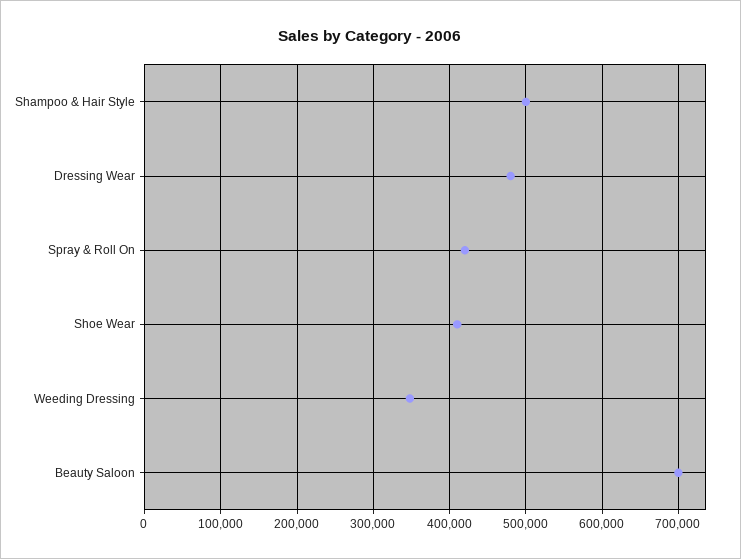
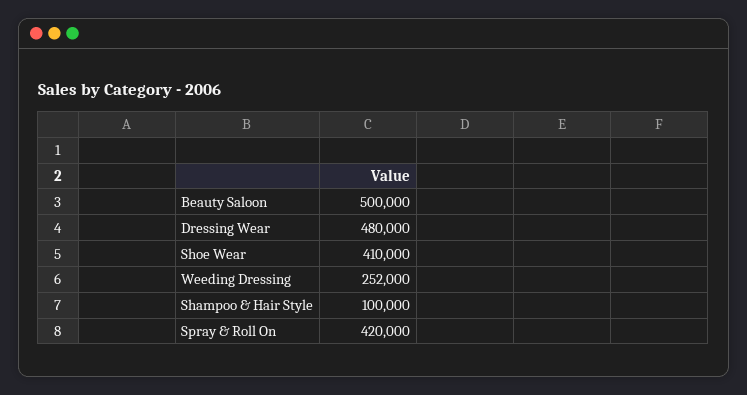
Shampoo & Hair Style: 500000 -> 100000
Weeding Dressing: 350000 -> 252000
Beauty Saloon: 700000 -> 500000

